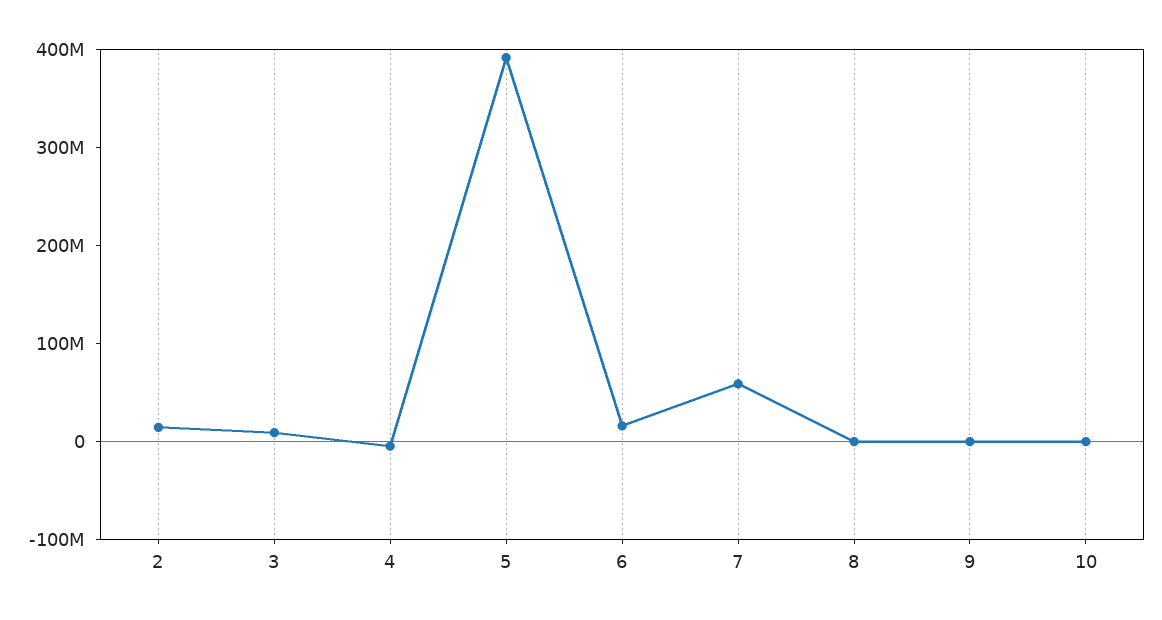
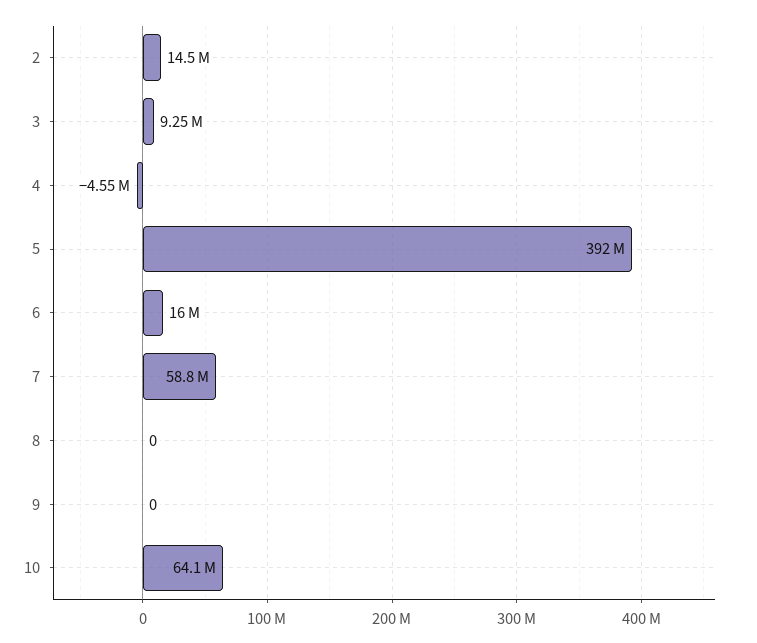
10: 0 -> 64100000

